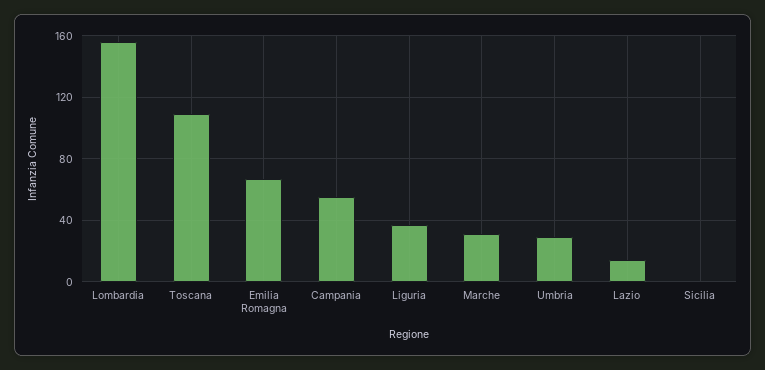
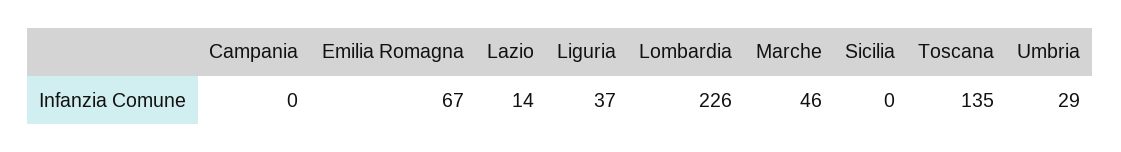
Lombardia: 155 -> 226
Toscana: 110 -> 135
Campania: 55 -> 0
Marche: 30 -> 46

